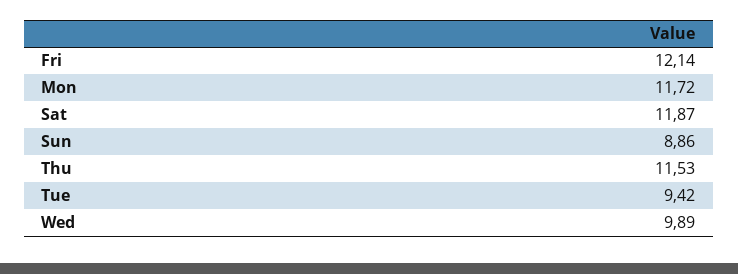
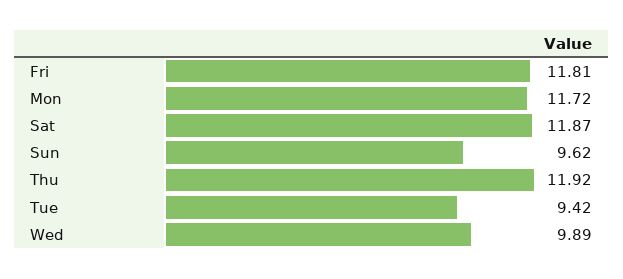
Fri: 12.14 -> 11.81
Sun: 8.86 -> 9.62
Thu: 11.53 -> 11.92

